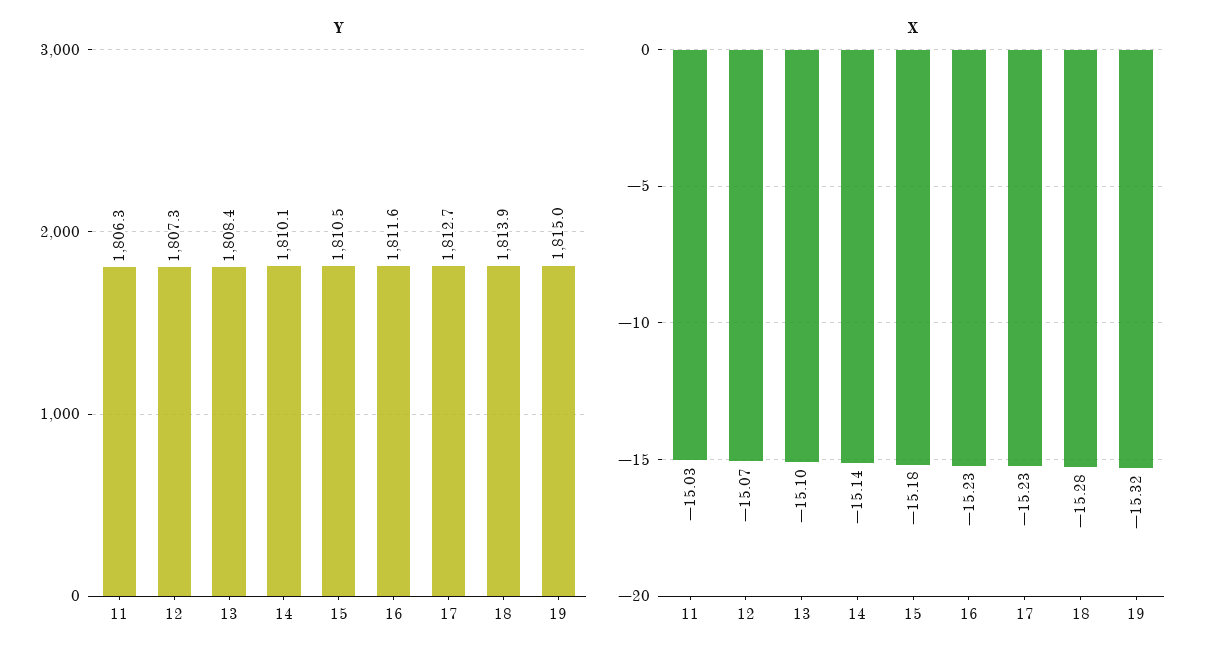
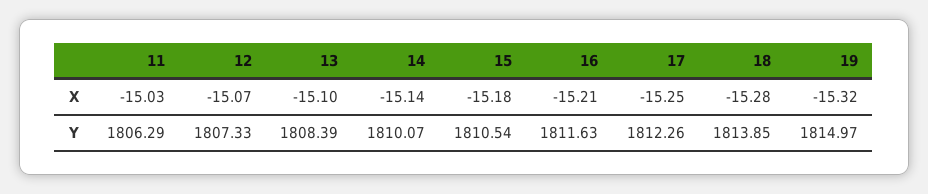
Y, 17: 1812.7 -> 1812.26
X, 16: -15.23 -> -15.21
X, 17: -15.23 -> -15.25

